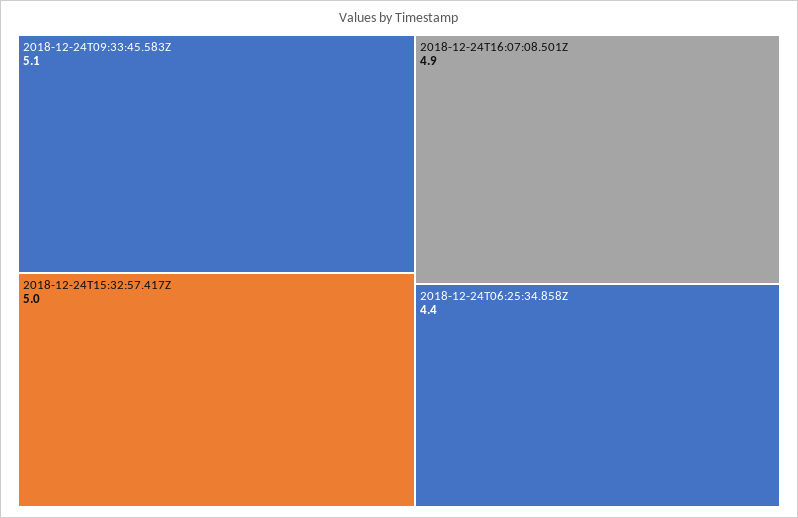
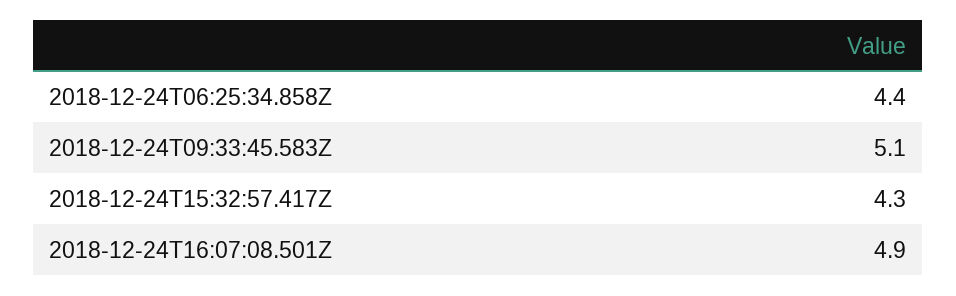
2018-12-24T15:32:57.417Z: 5 -> 4.3

